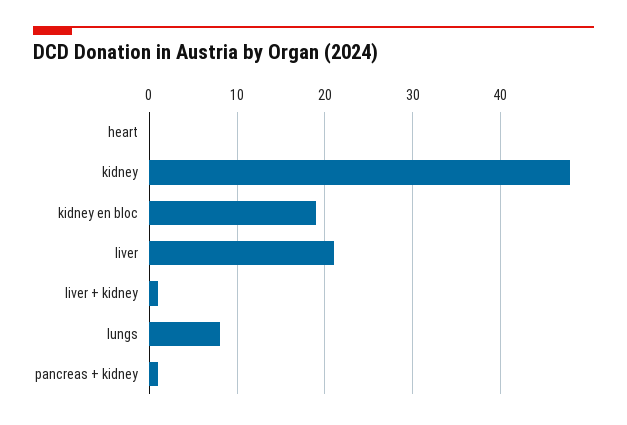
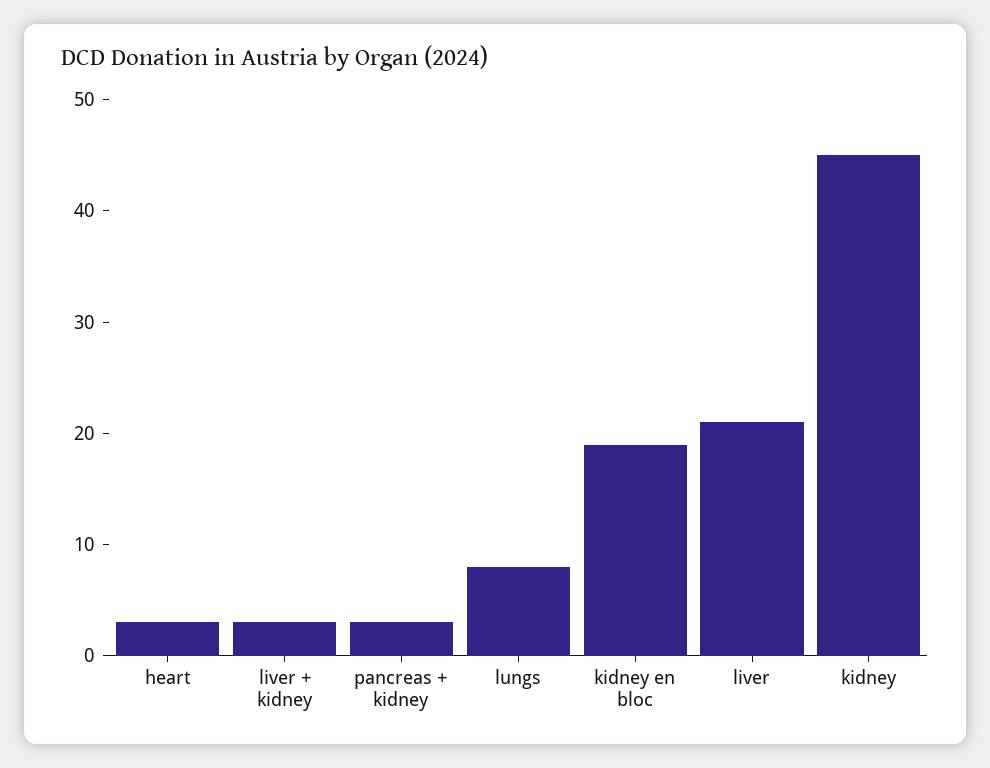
heart: 0 -> 3
kidney: 48 -> 45
liver + kidney: 1 -> 3
pancreas + kidney: 1 -> 3

